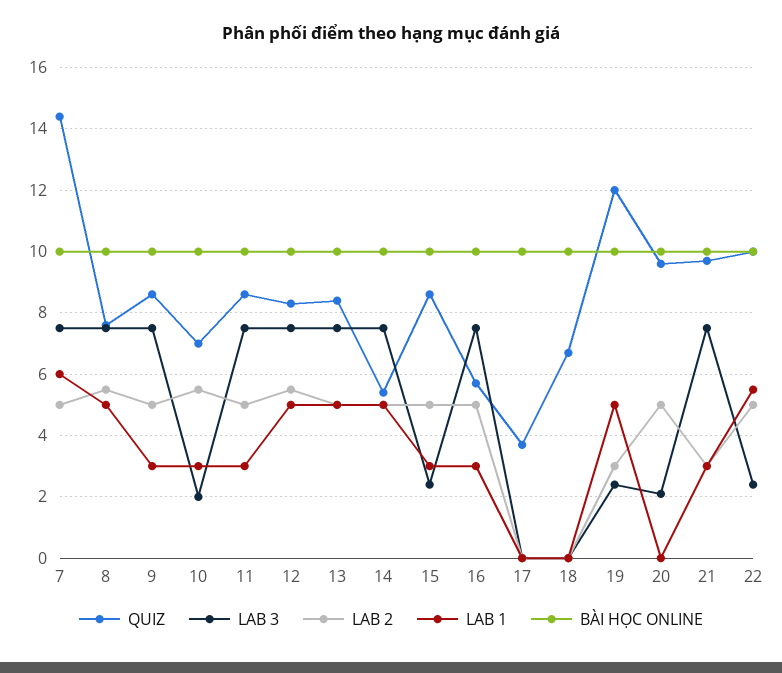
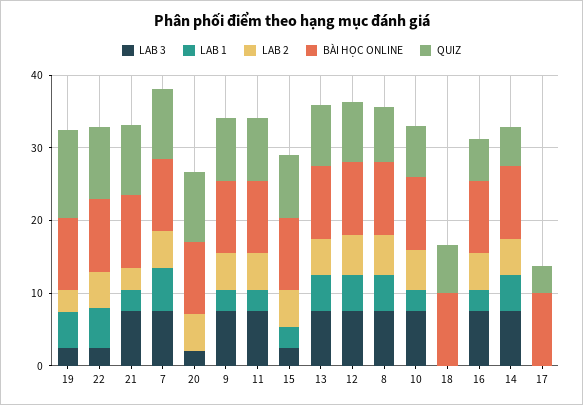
QUIZ, 7: 14.5 -> 10
LAB 3, 10: 2 -> 8

